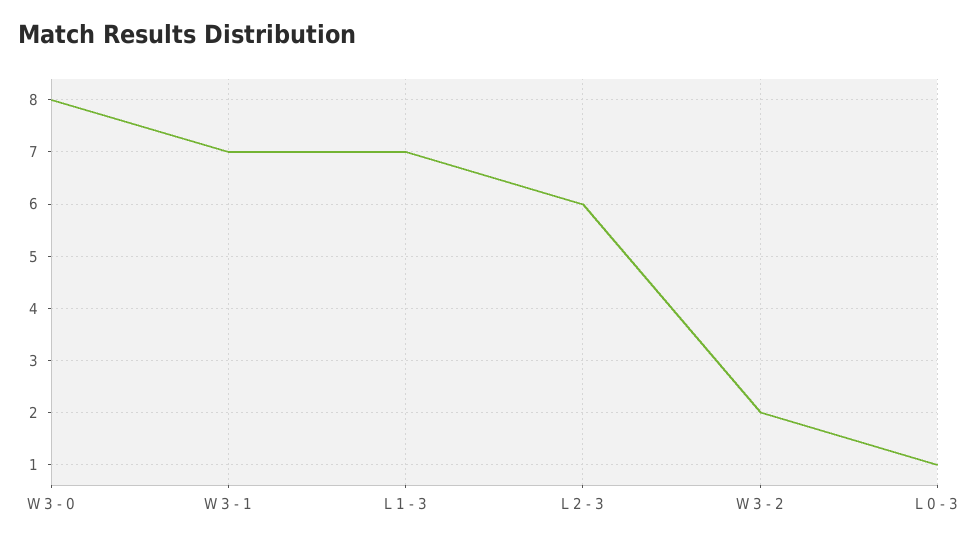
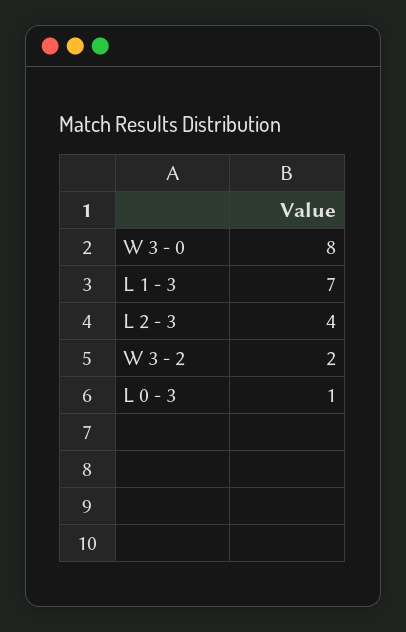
W 3 - 1: 7 -> none
L 2 - 3: 6 -> 4

